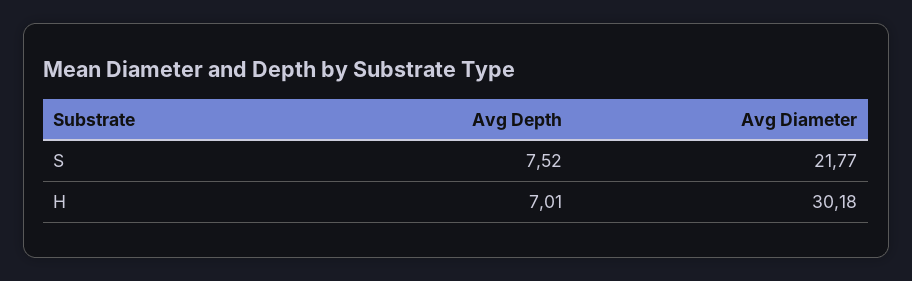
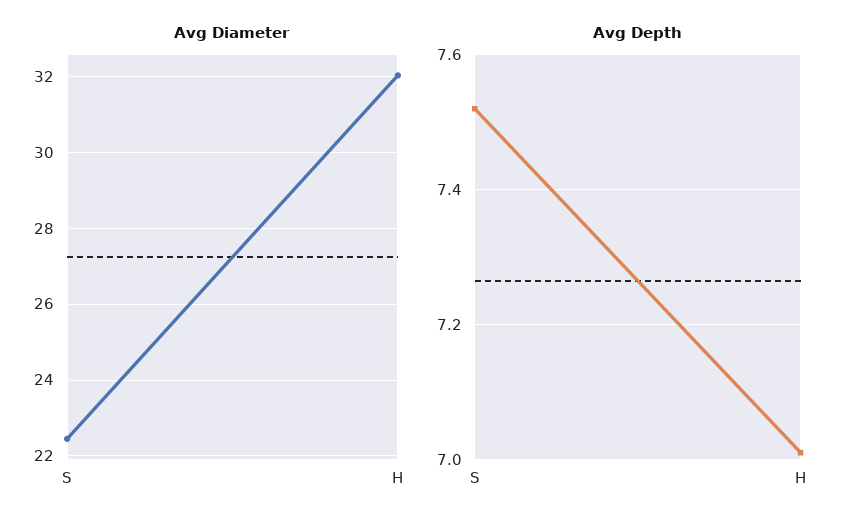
Avg Diameter, S: 21.77 -> 22.4
Avg Diameter, H: 30.18 -> 32

